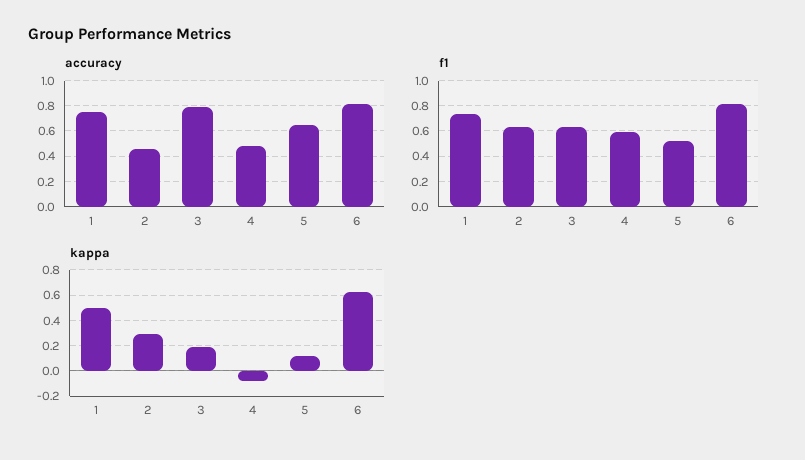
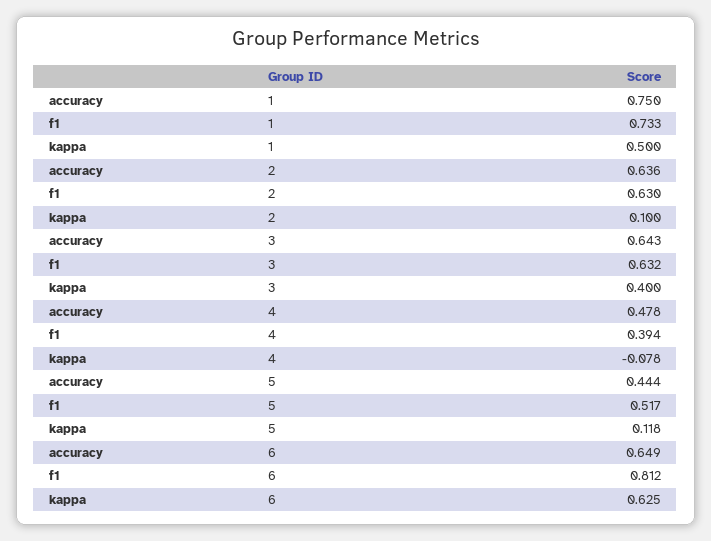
accuracy, 2: 0.45 -> 0.636
accuracy, 3: 0.8 -> 0.643
accuracy, 5: 0.65 -> 0.444
accuracy, 6: 0.8 -> 0.649
f1, 4: 0.6 -> 0.394
kappa, 2: 0.3 -> 0.1
kappa, 3: 0.2 -> 0.4

